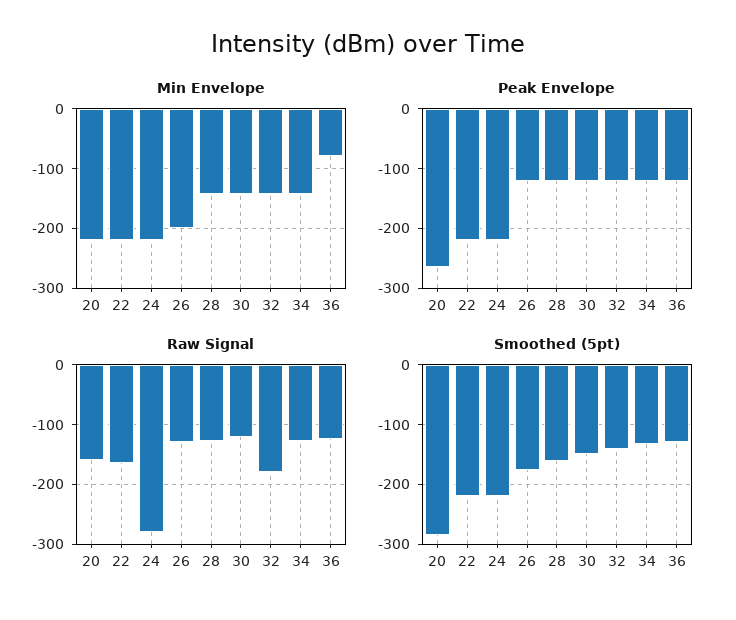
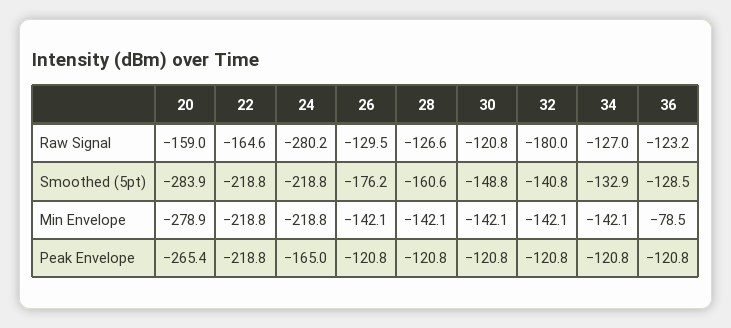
Min Envelope, 20: -220 -> -278.9
Min Envelope, 26: -200 -> -142.1
Peak Envelope, 24: -220 -> -165

